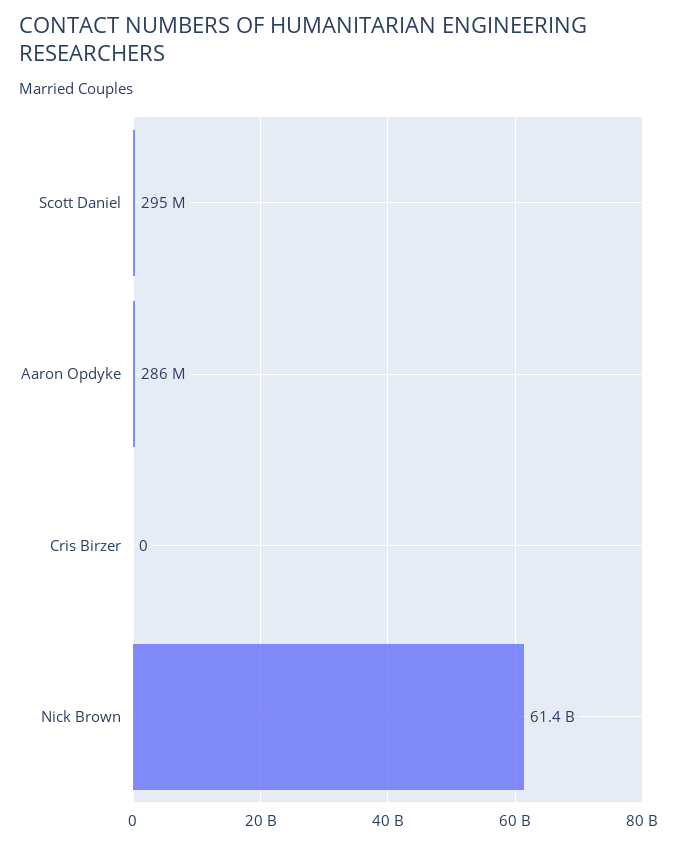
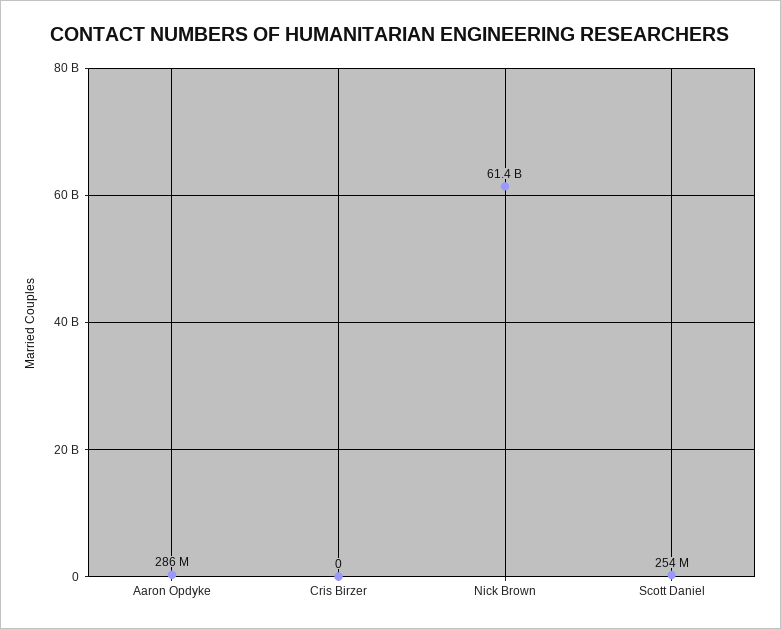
Scott Daniel: 295000000 -> 254000000

